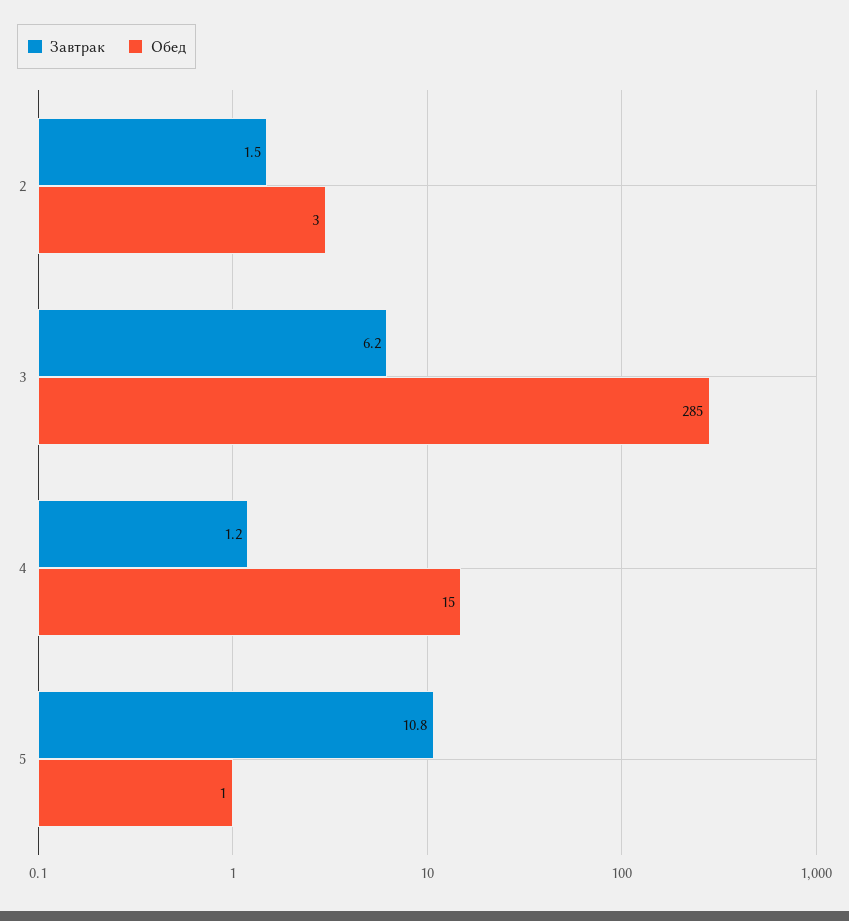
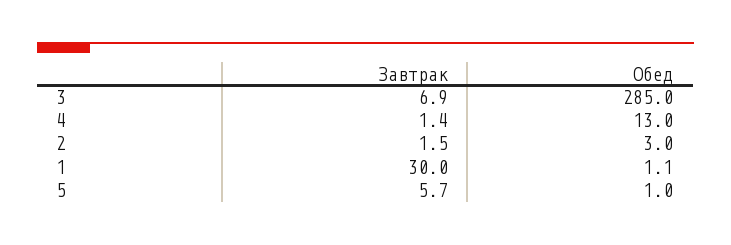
Завтрак, 3: 6.2 -> 6.9
Завтрак, 4: 1.2 -> 1.4
Обед, 4: 15 -> 13
Завтрак, 5: 10.8 -> 5.7
Завтрак, 1: none -> 30
Обед, 1: none -> 1.1

